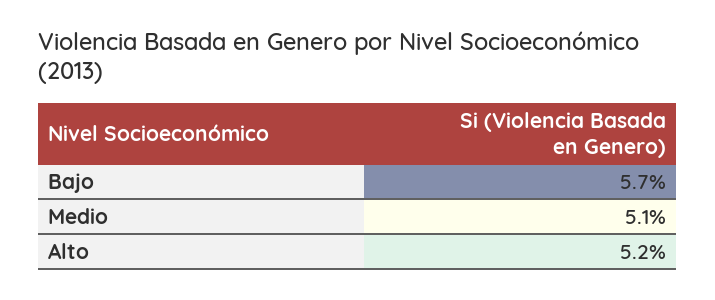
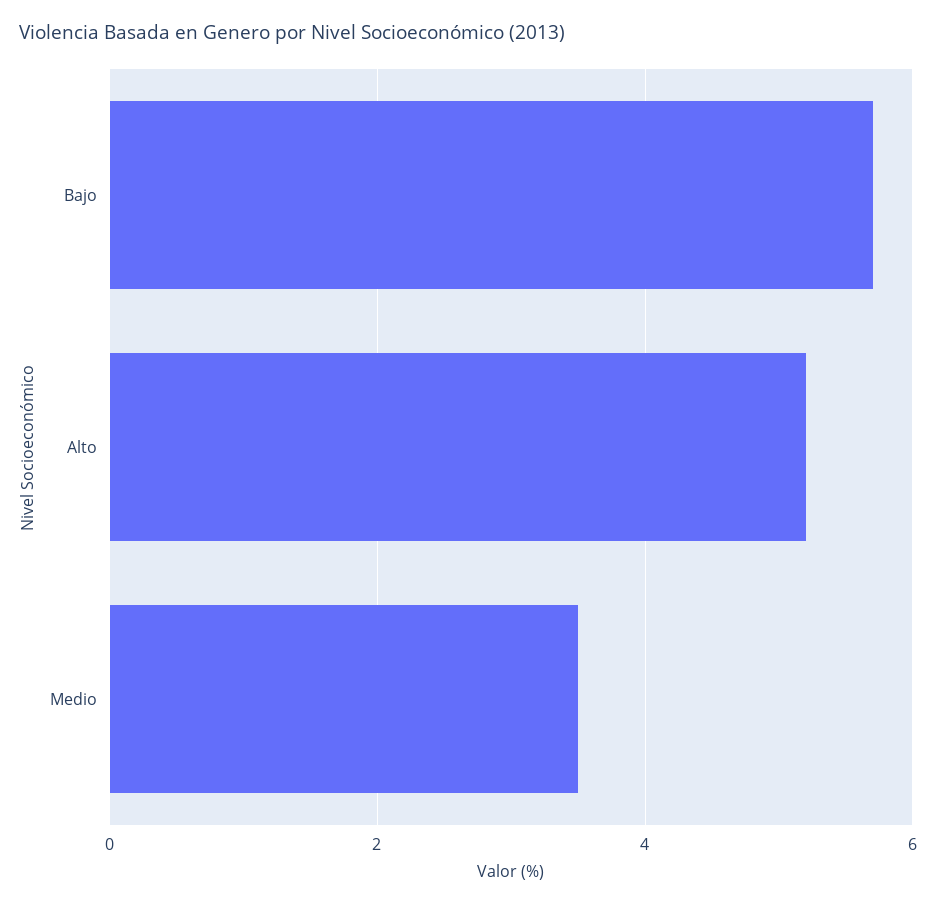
Medio: 5.1 -> 3.5

